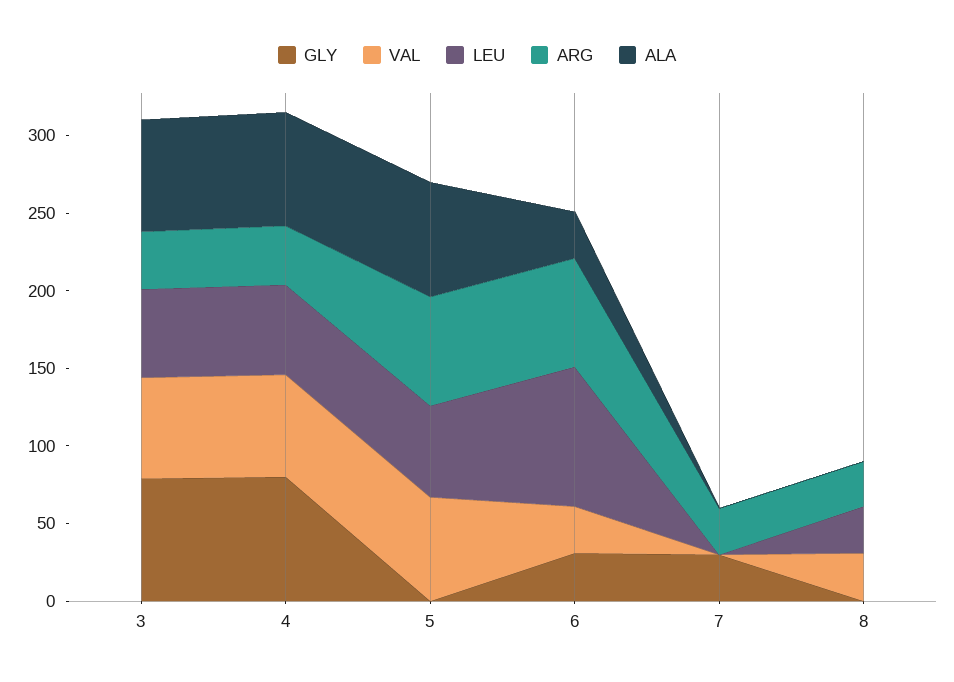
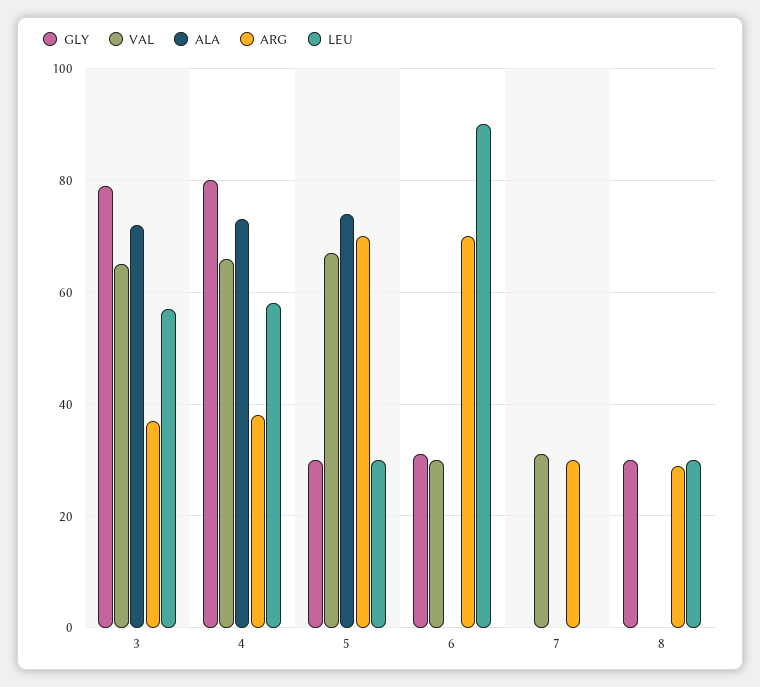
GLY, 5: 0 -> 30
LEU, 5: 60 -> 30
ALA, 6: 30 -> 0
GLY, 7: 30 -> 0
VAL, 7: 0 -> 30
GLY, 8: 0 -> 30
VAL, 8: 30 -> 0

